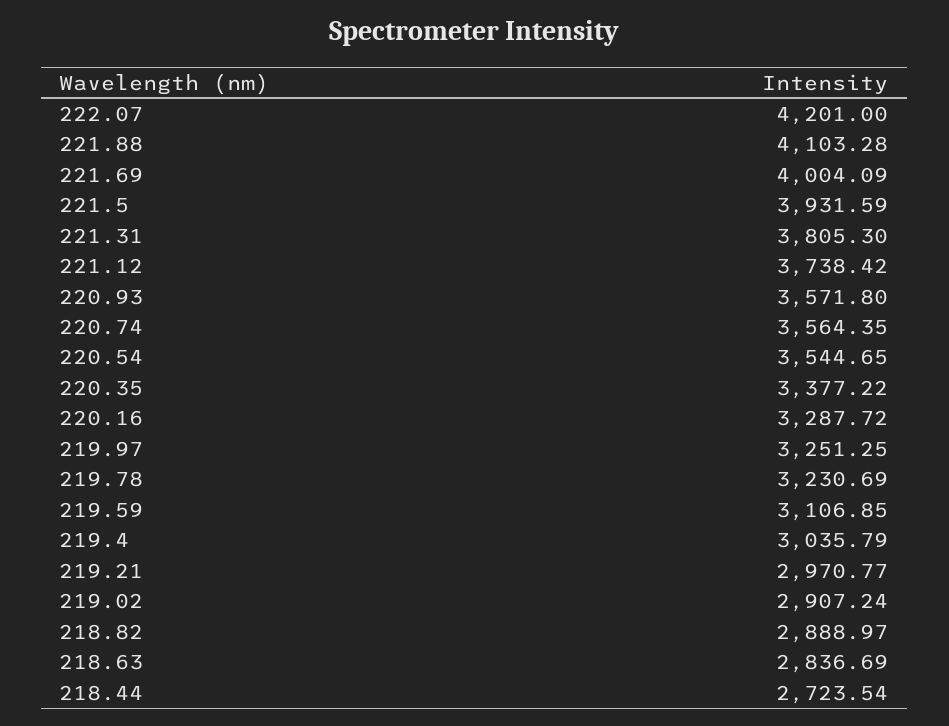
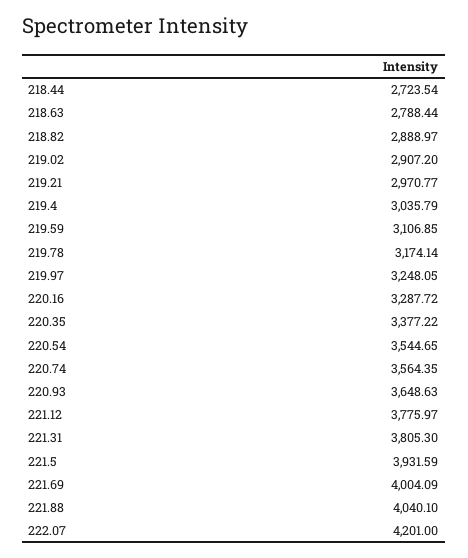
221.88: 4103.28 -> 4040.1
221.12: 3738.42 -> 3775.97
220.93: 3571.8 -> 3648.63
219.97: 3251.25 -> 3248.05
219.78: 3230.69 -> 3174.14
219.02: 2907.24 -> 2907.2
218.63: 2836.69 -> 2788.44

